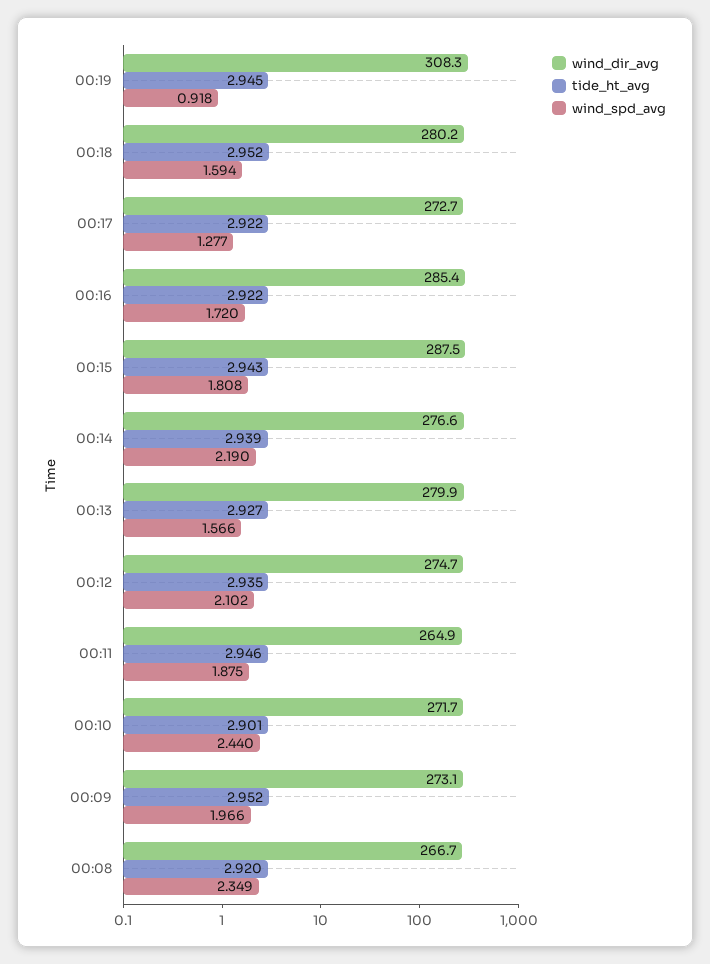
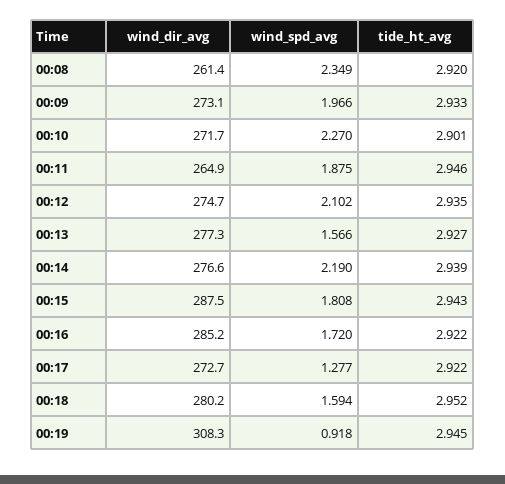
wind_dir_avg, 00:16: 285.4 -> 285.2
wind_dir_avg, 00:13: 279.9 -> 277.3
wind_spd_avg, 00:10: 2.44 -> 2.27
tide_ht_avg, 00:09: 2.952 -> 2.933
wind_dir_avg, 00:08: 266.7 -> 261.4

